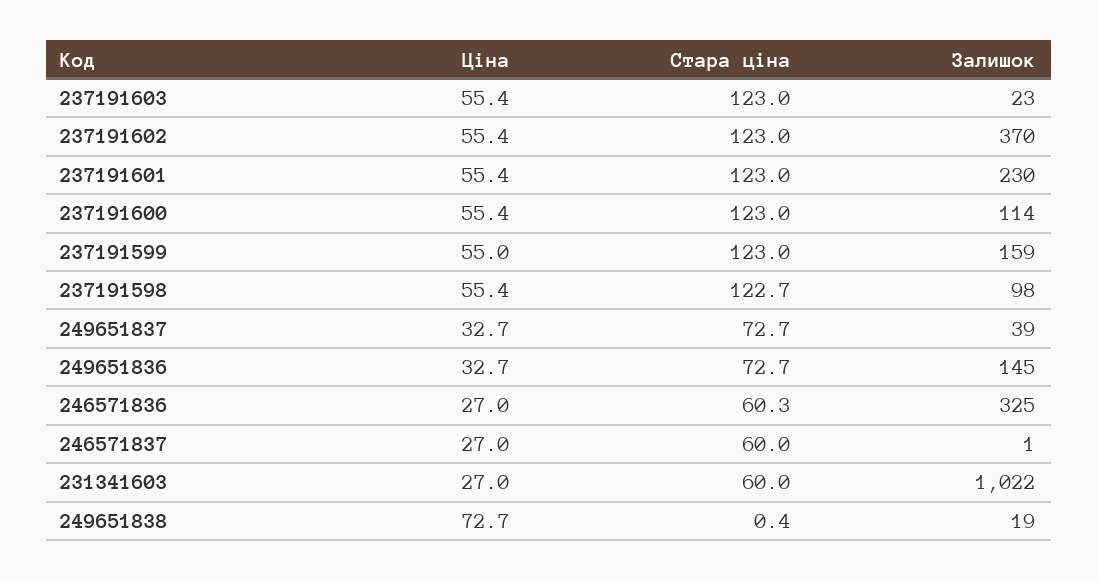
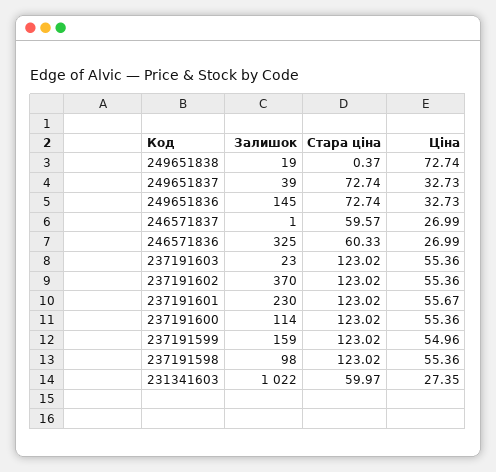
Ціна, 237191601: 55.4 -> 55.67
Стара ціна, 237191598: 122.7 -> 123.02
Стара ціна, 246571837: 60 -> 59.57
Ціна, 231341603: 27 -> 27.35

